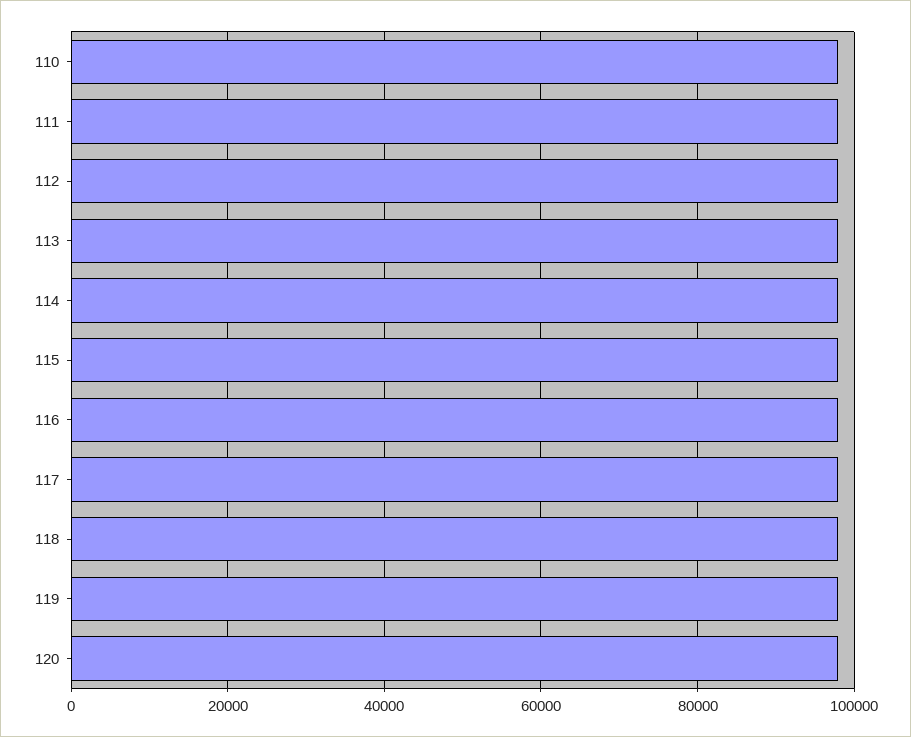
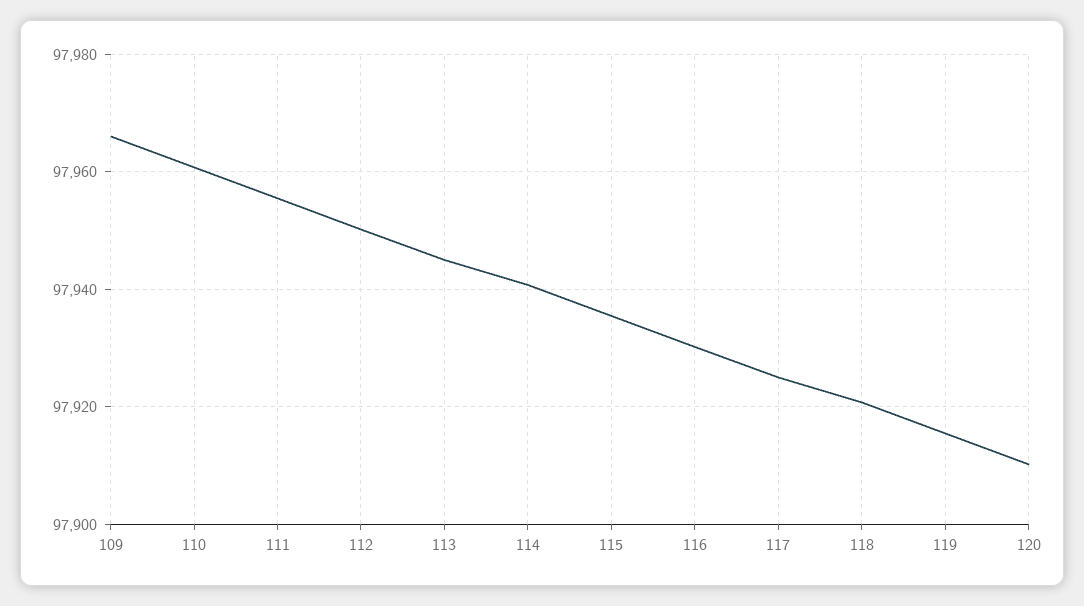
109: none -> 97966

